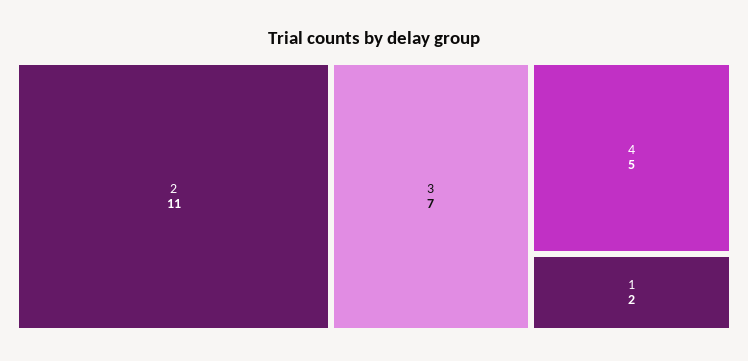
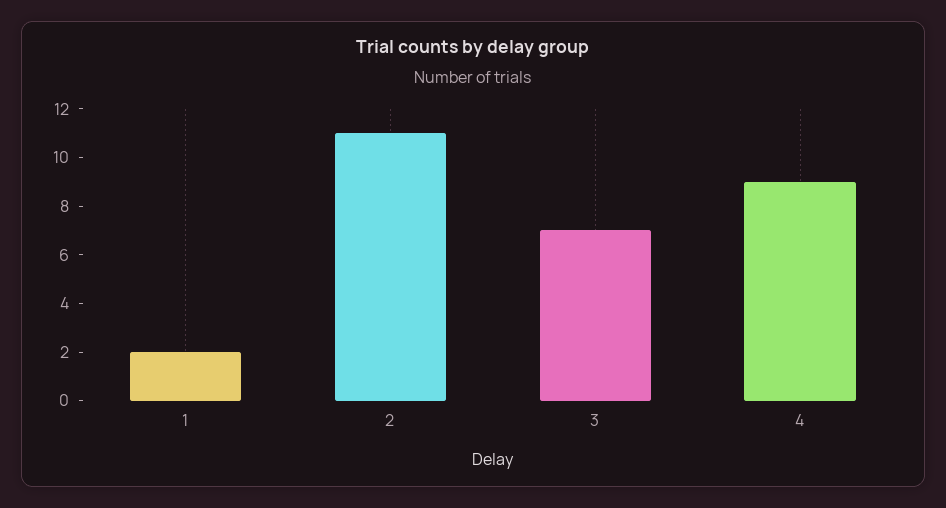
4: 5 -> 9

